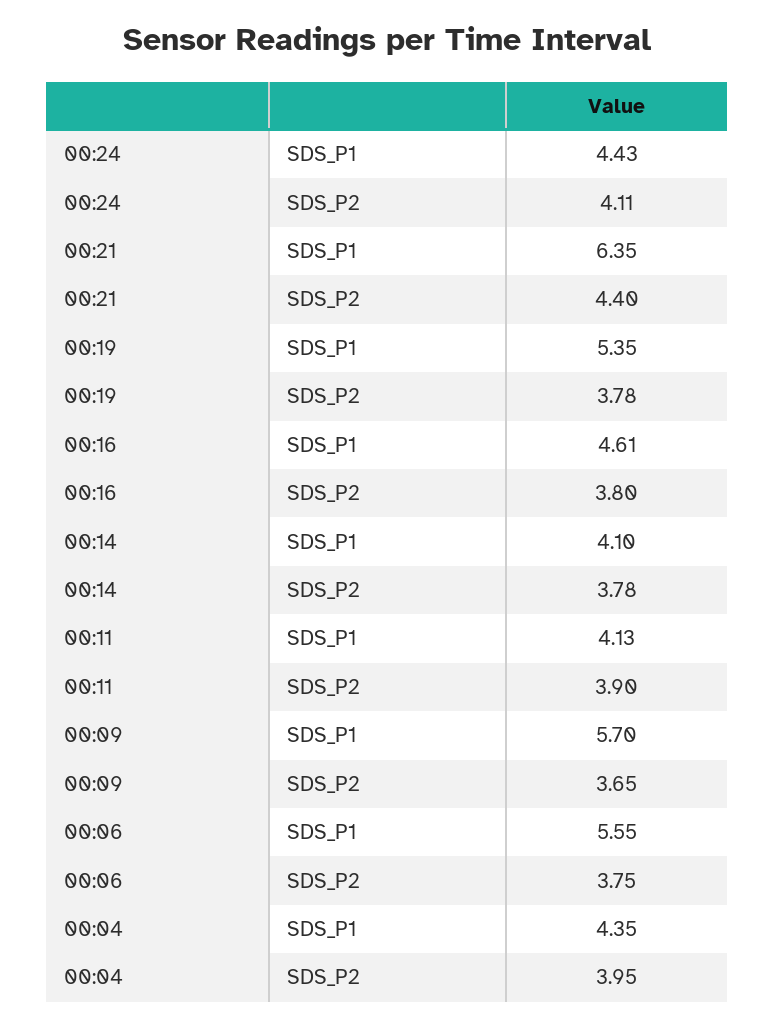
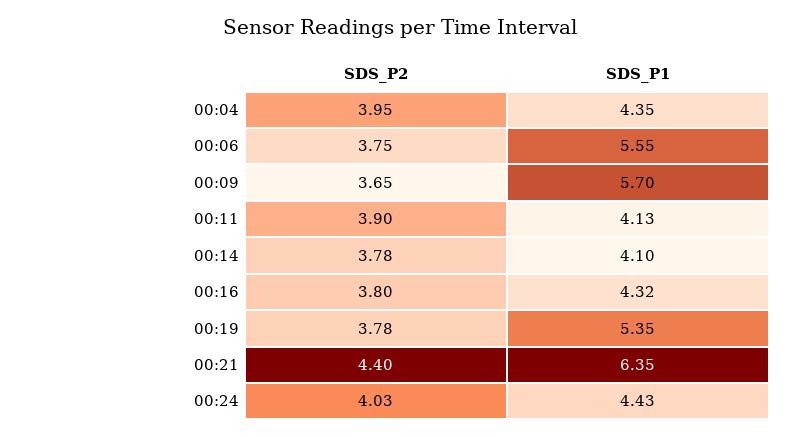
00:24, SDS_P2: 4.11 -> 4.03
00:16, SDS_P1: 4.61 -> 4.32

